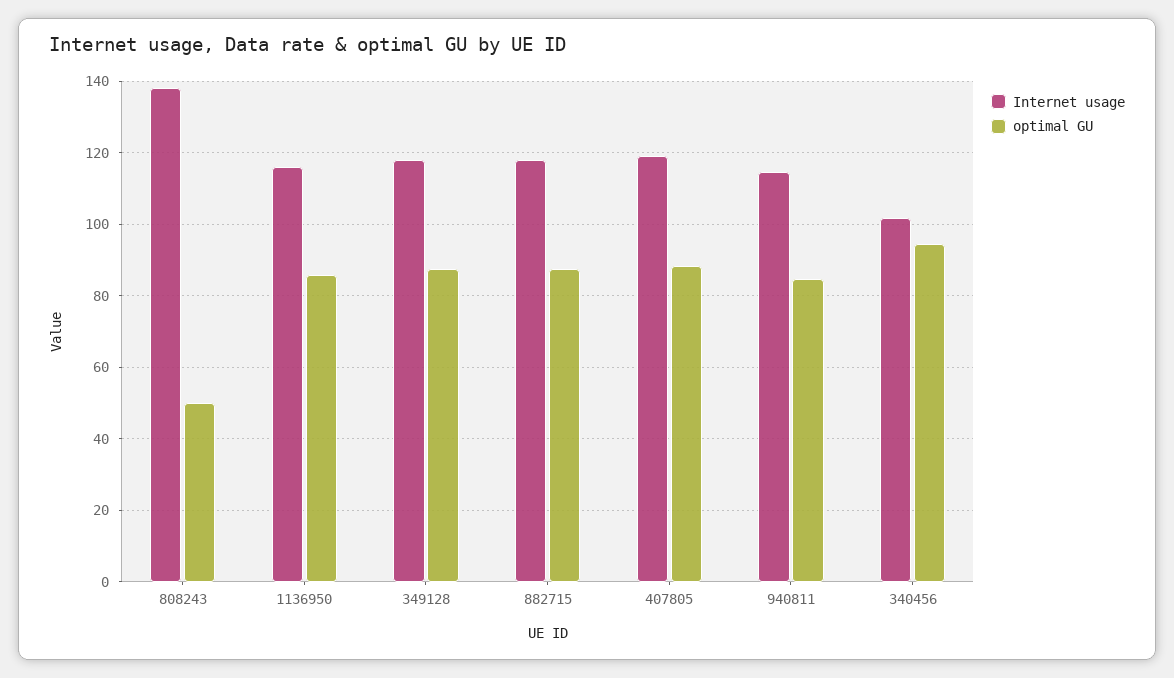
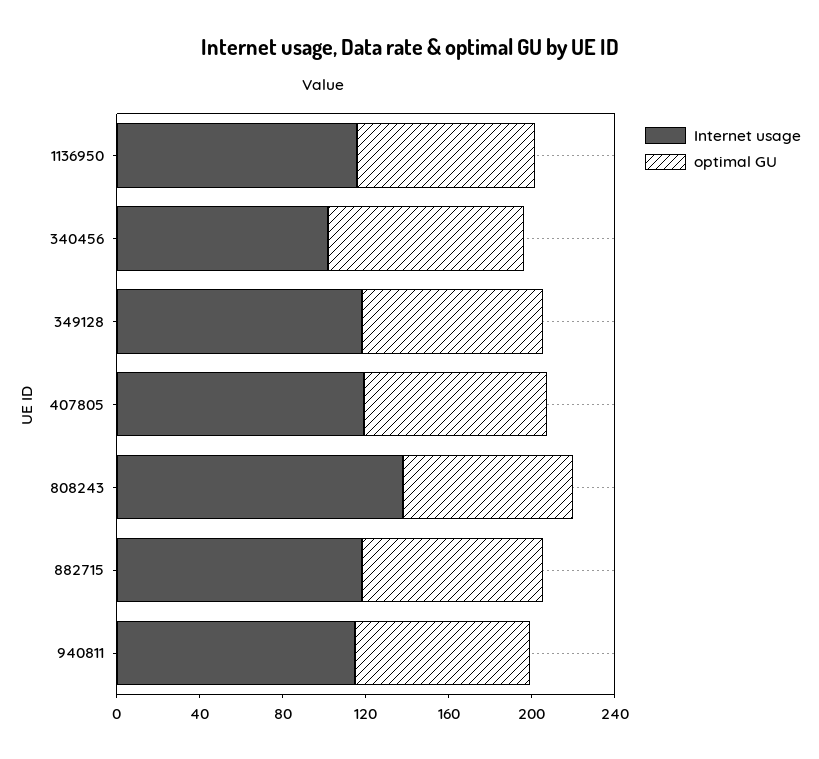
optimal GU, 808243: 50 -> 80

